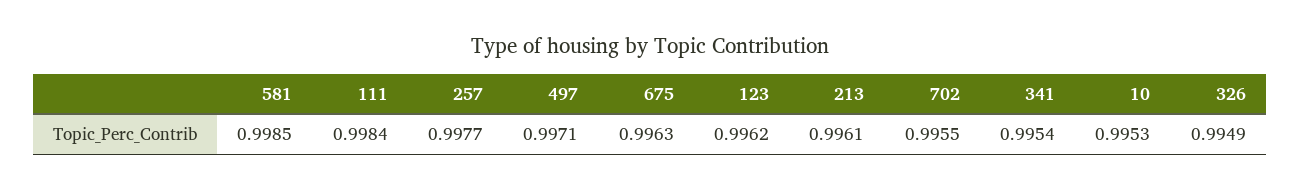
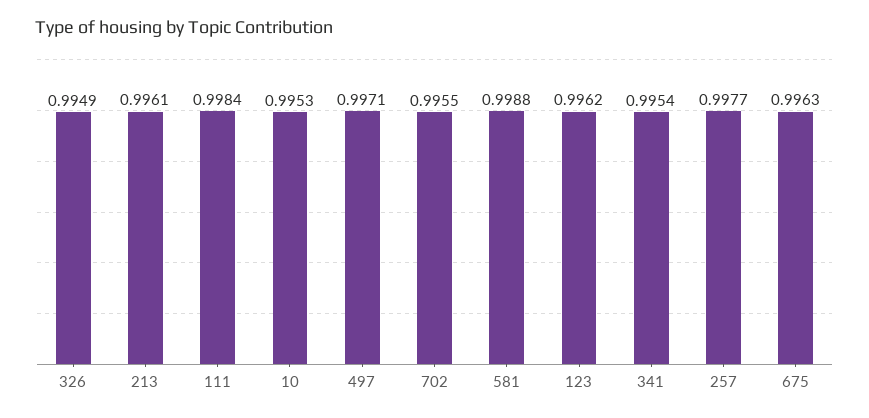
581: 0.9985 -> 0.9988

